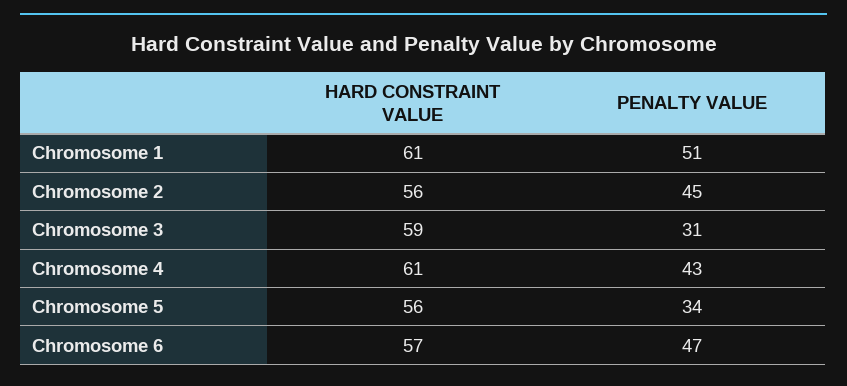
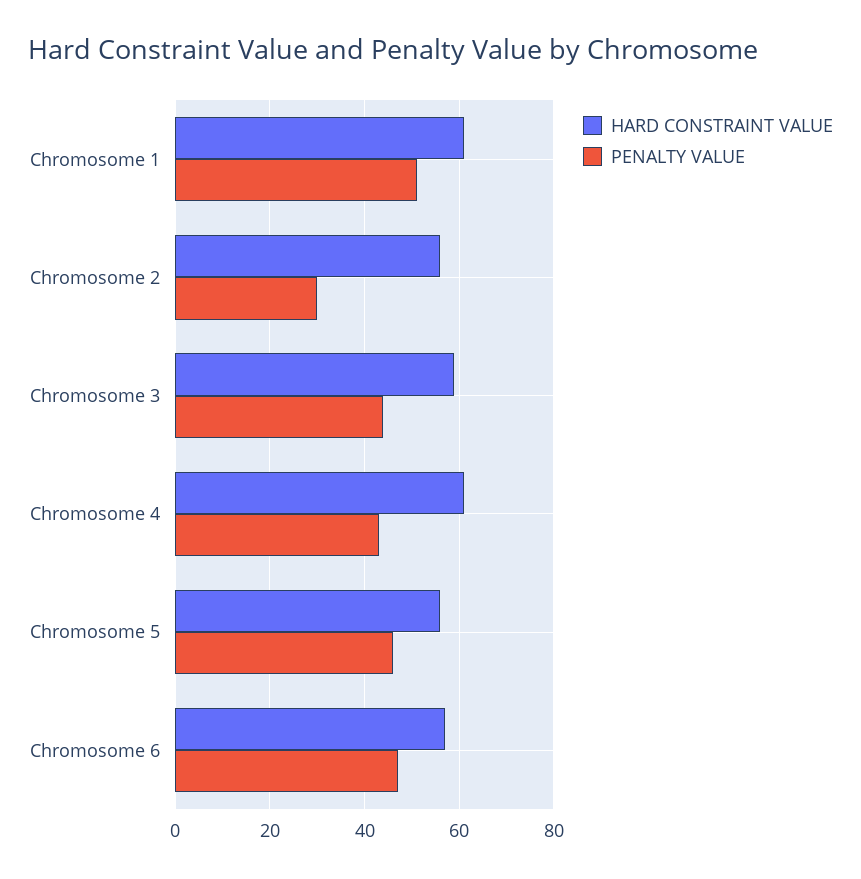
PENALTY VALUE, Chromosome 2: 45 -> 30
PENALTY VALUE, Chromosome 3: 31 -> 45
PENALTY VALUE, Chromosome 5: 34 -> 45

